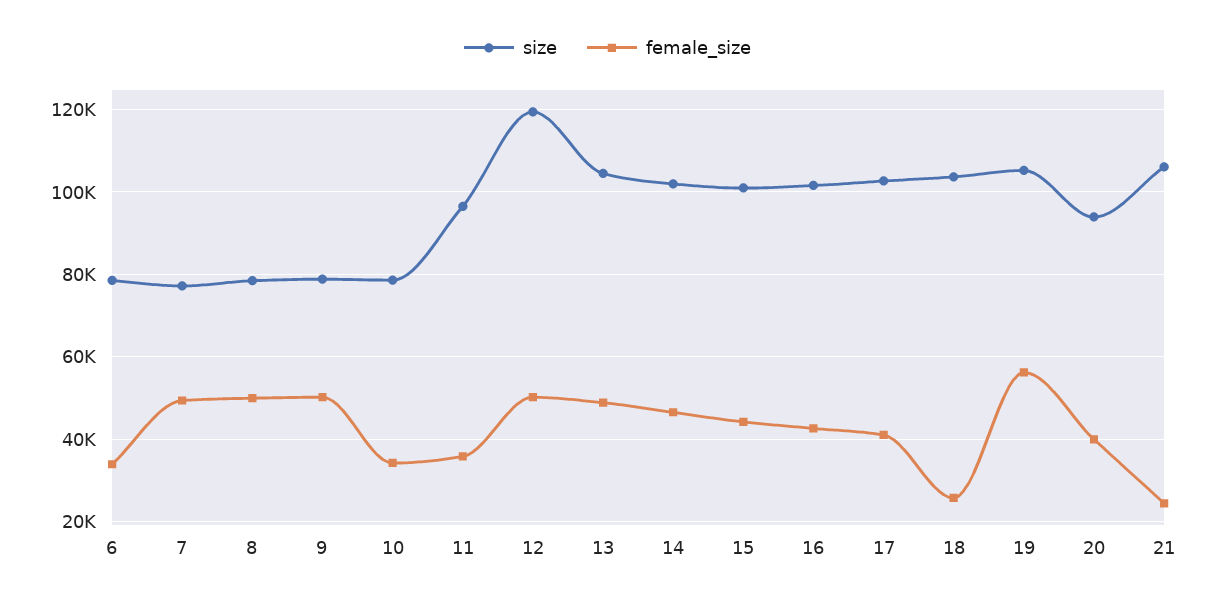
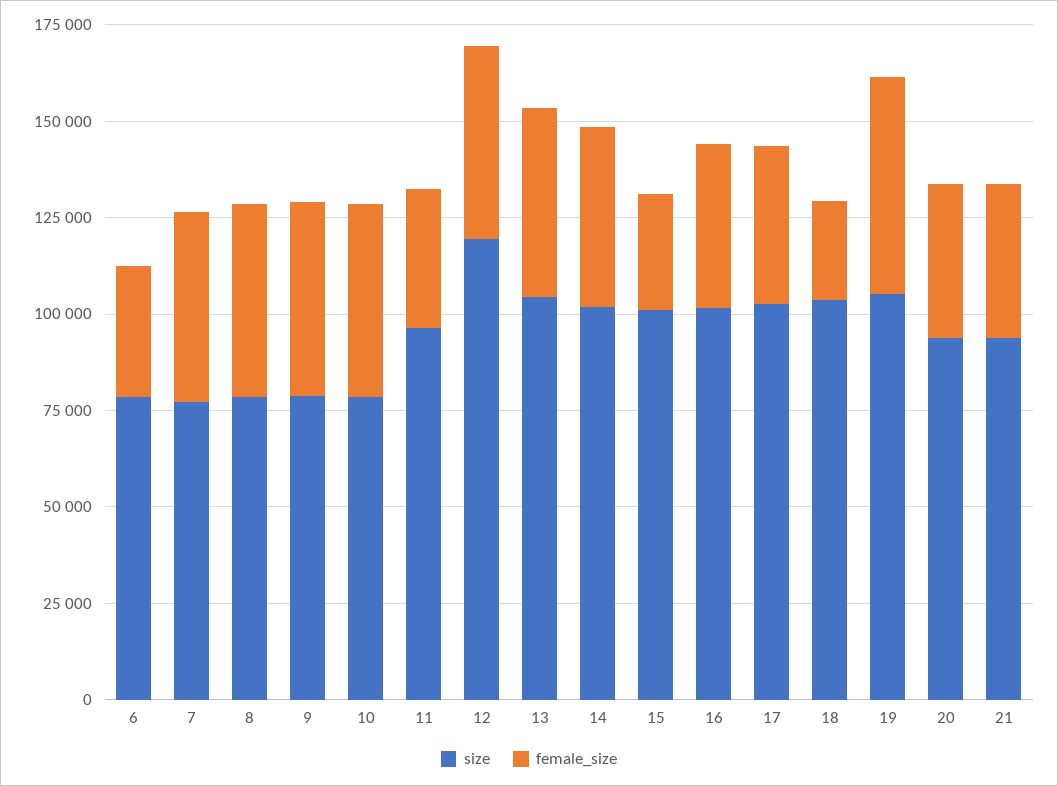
female_size, 10: 34000 -> 50000
female_size, 15: 44000 -> 30000
size, 21: 106000 -> 95000
female_size, 21: 24000 -> 40000

